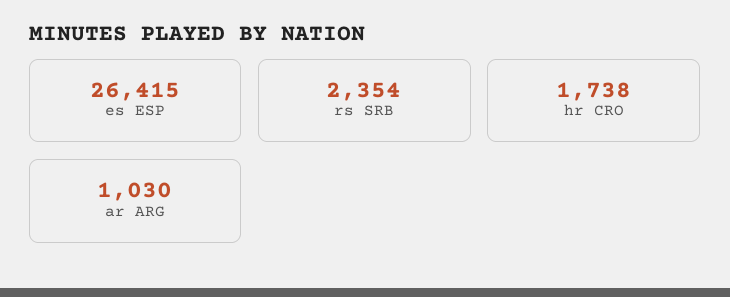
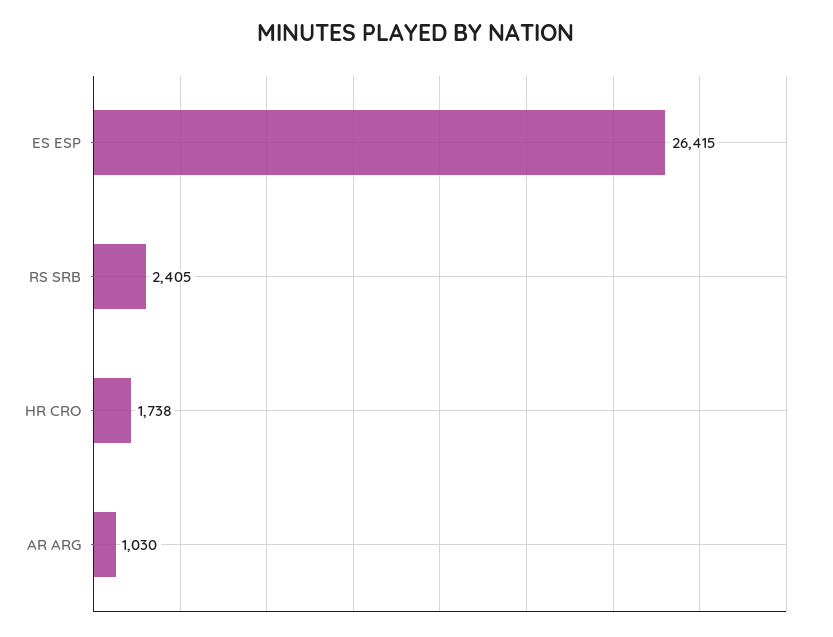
rs SRB: 2354 -> 2405

